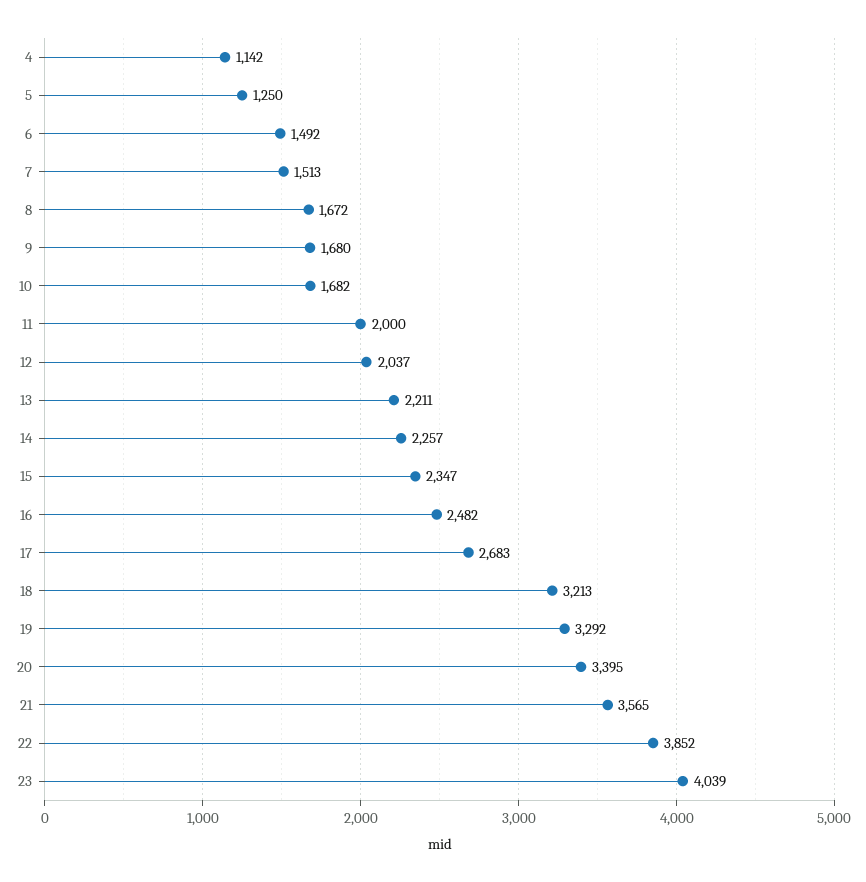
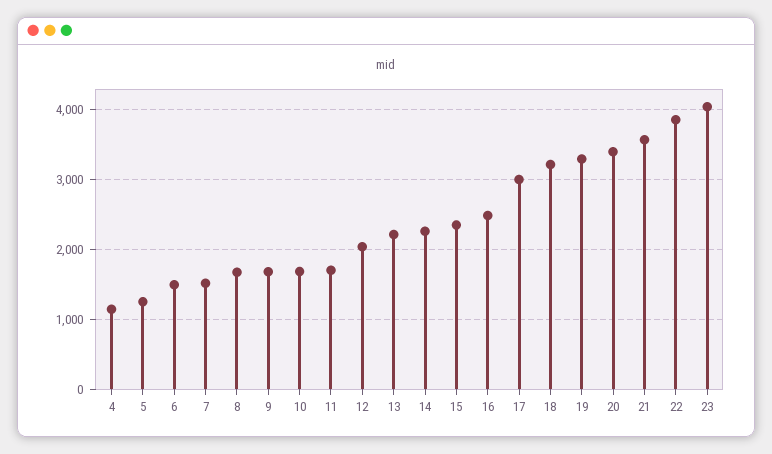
11: 2000 -> 1700
17: 2683 -> 3000

